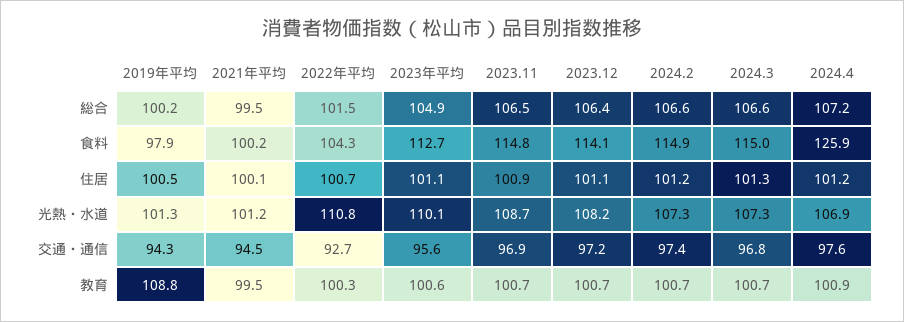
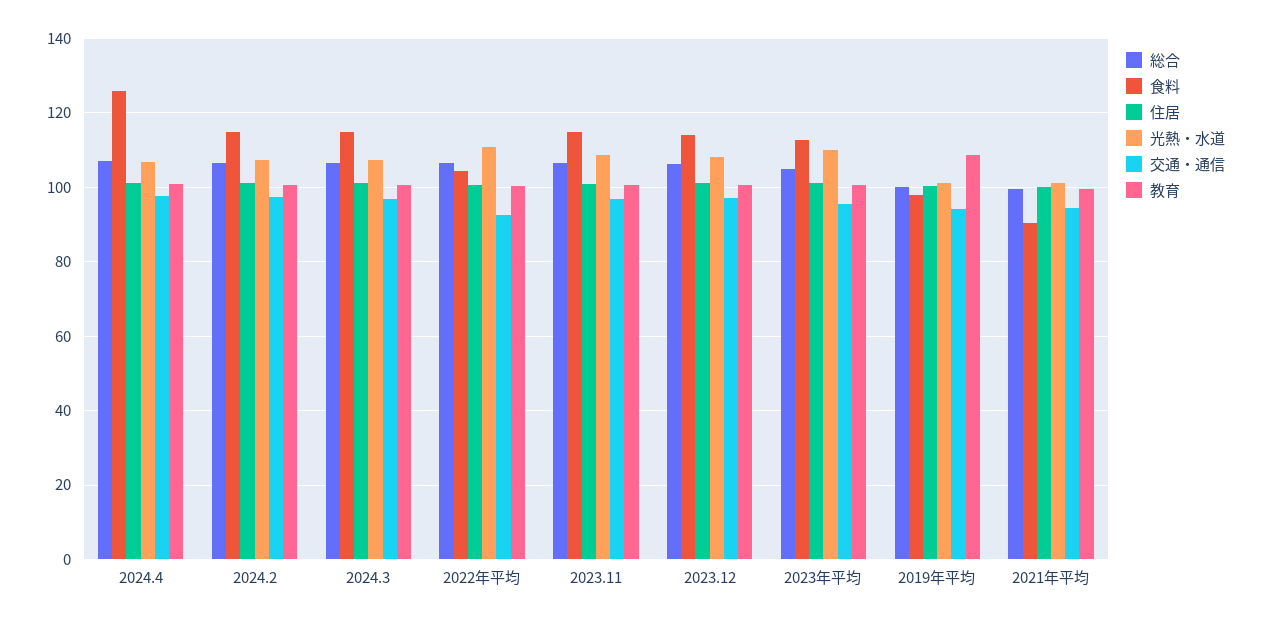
総合, 2022年平均: 101.5 -> 106
食料, 2021年平均: 100.2 -> 90

